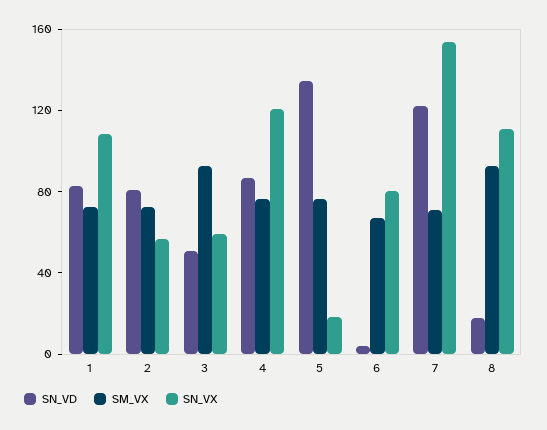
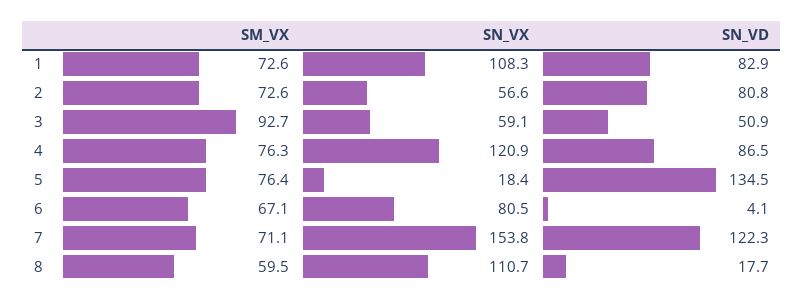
SM_VX, 8: 90 -> 59.5

